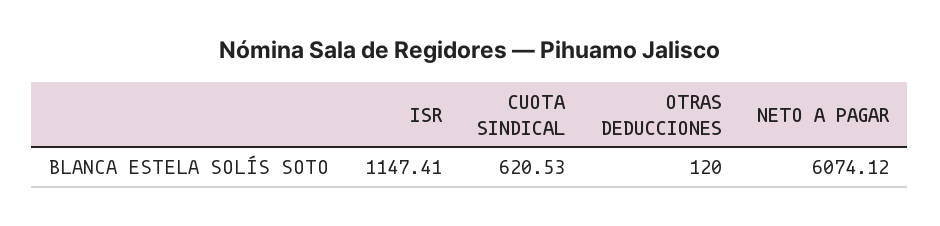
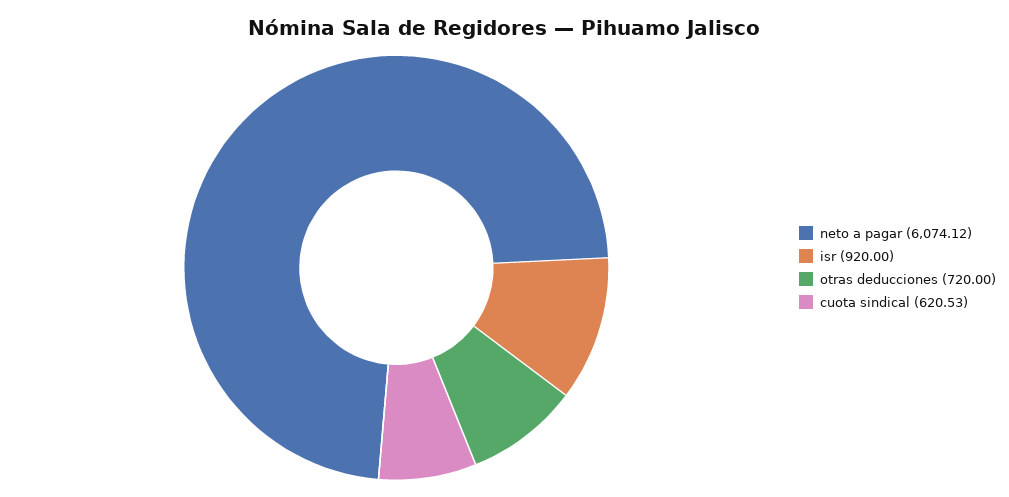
ISR: 1147.41 -> 920
OTRAS DEDUCCIONES: 120 -> 720

